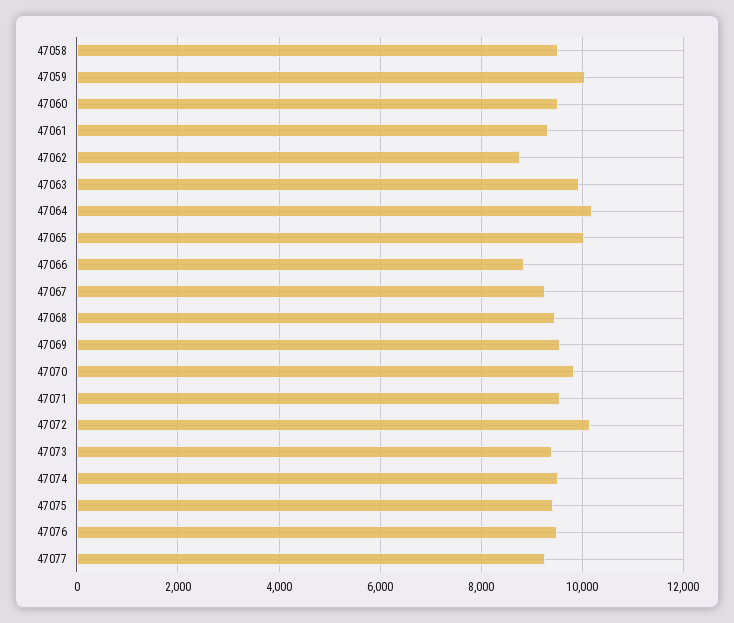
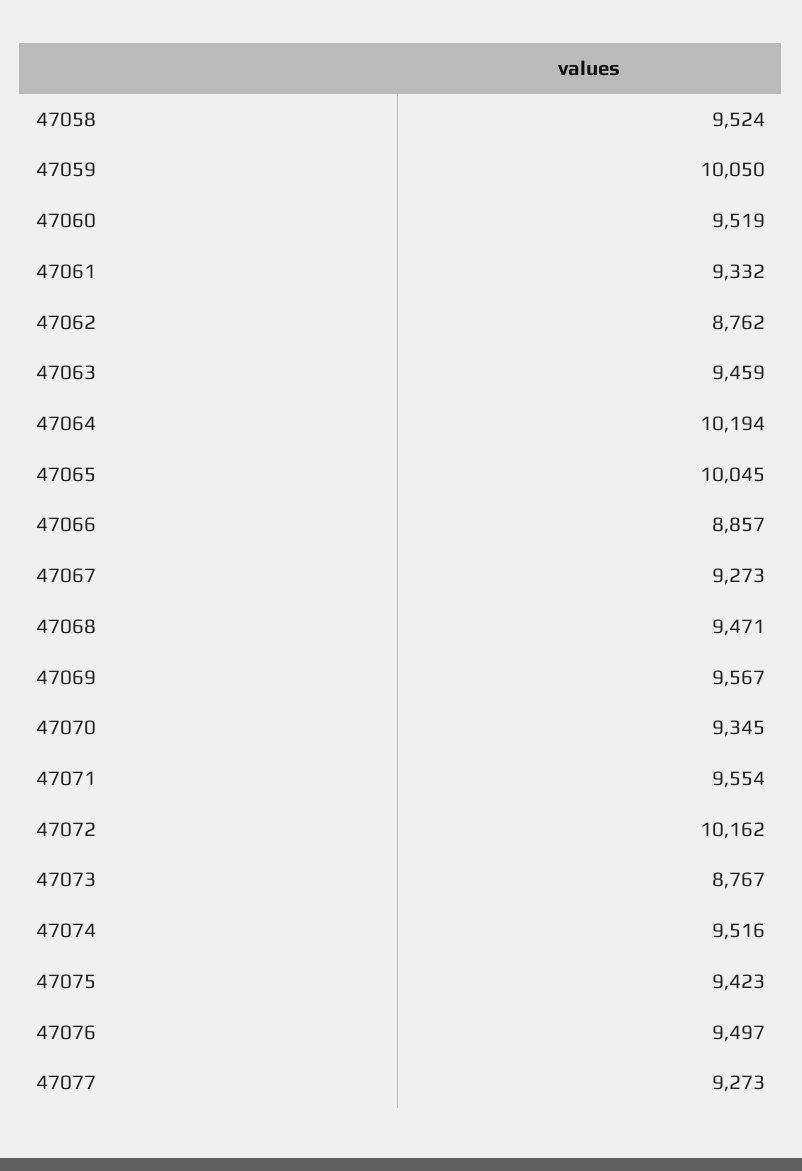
47063: 10000 -> 9459
47070: 9800 -> 9345
47073: 9400 -> 8767

